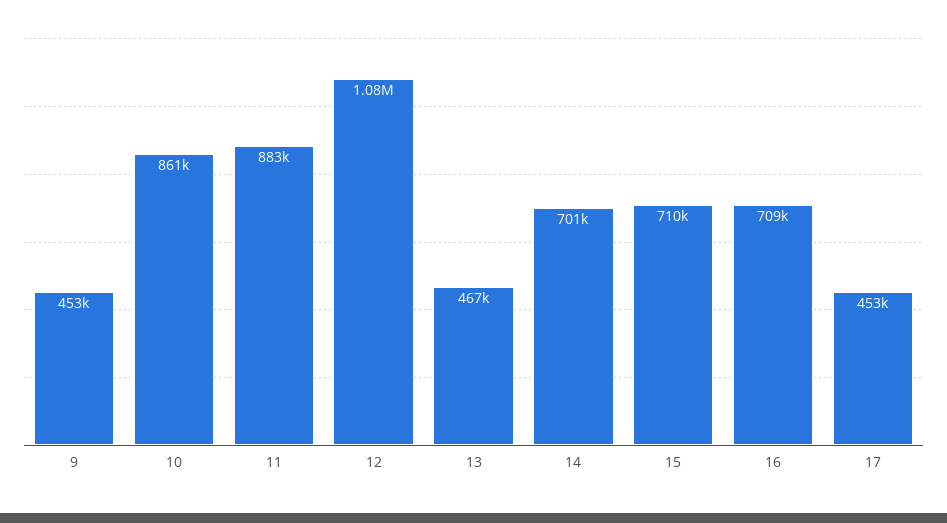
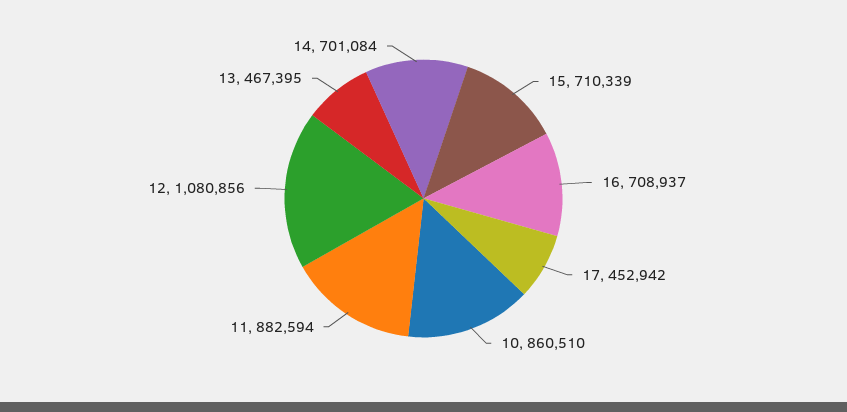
9: 453000 -> none

